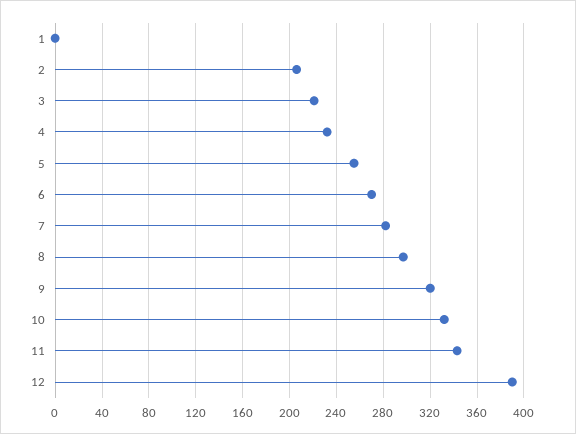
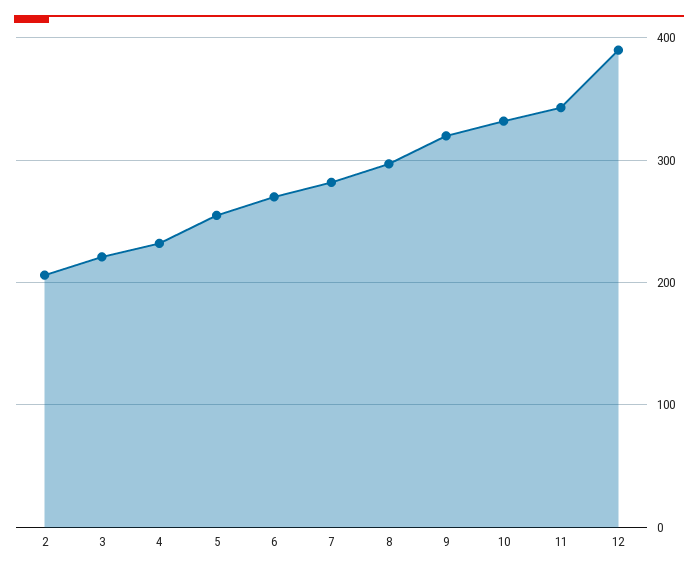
1: 0 -> none

